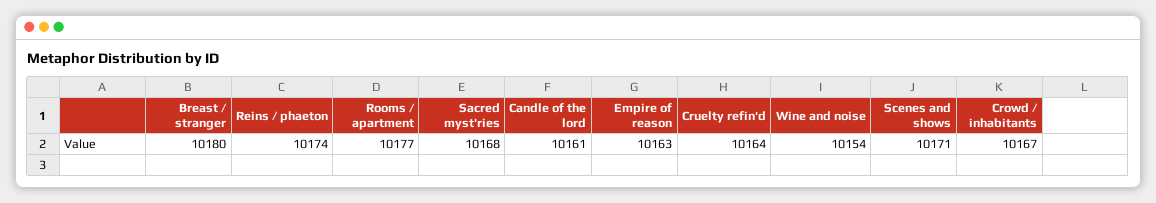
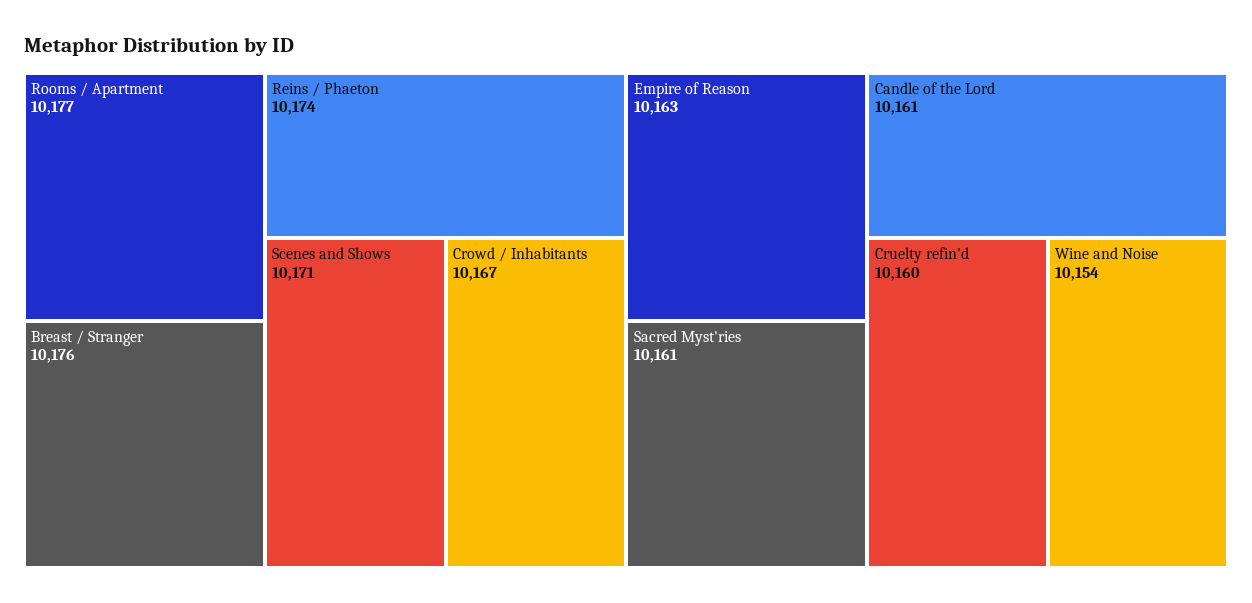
Breast / stranger: 10180 -> 10176
Sacred myst'ries: 10168 -> 10161
Cruelty refin'd: 10164 -> 10160

